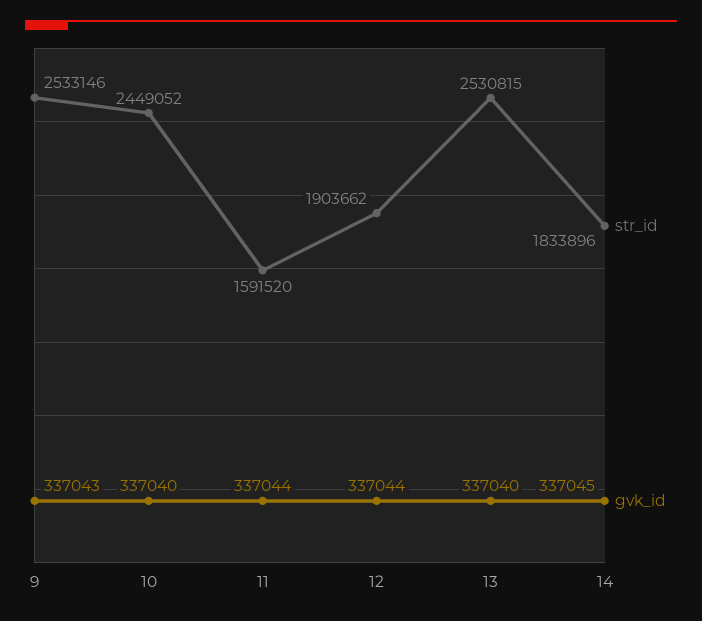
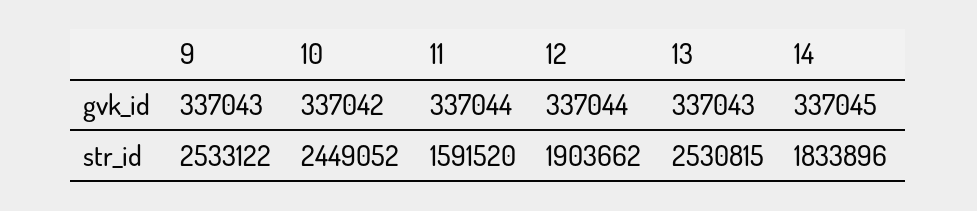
str_id, 9: 2533146 -> 2533122
gvk_id, 10: 337040 -> 337042
gvk_id, 13: 337040 -> 337043

